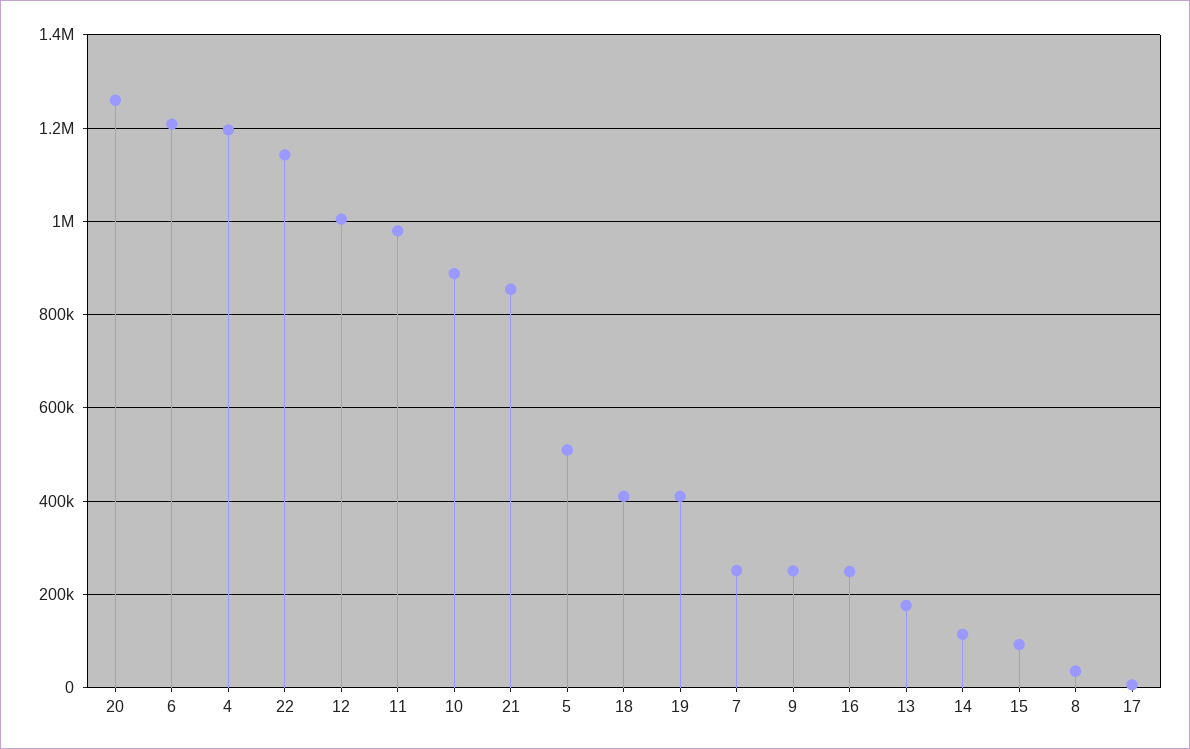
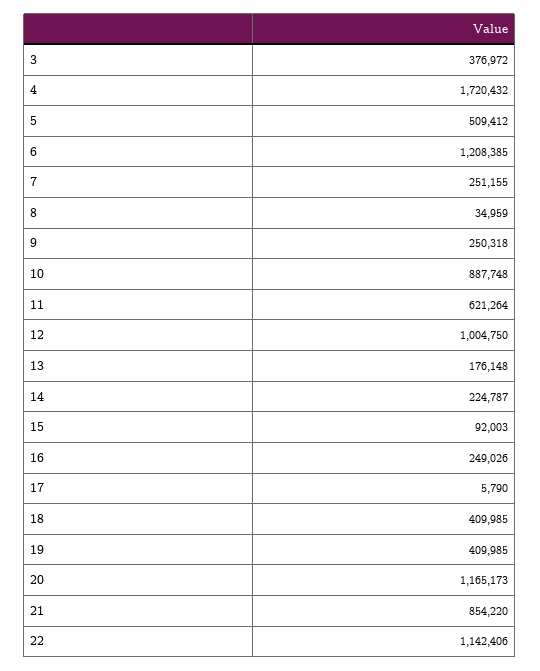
20: 1260000 -> 1165173
4: 1200000 -> 1720432
11: 980000 -> 621264
14: 120000 -> 224787
3: none -> 376972

